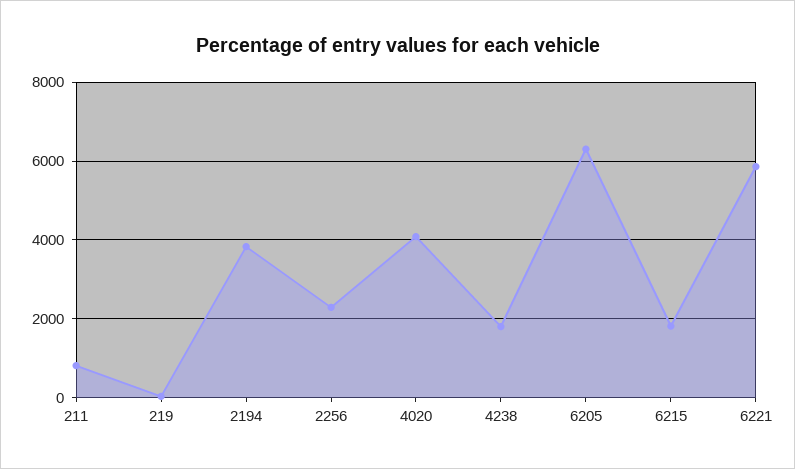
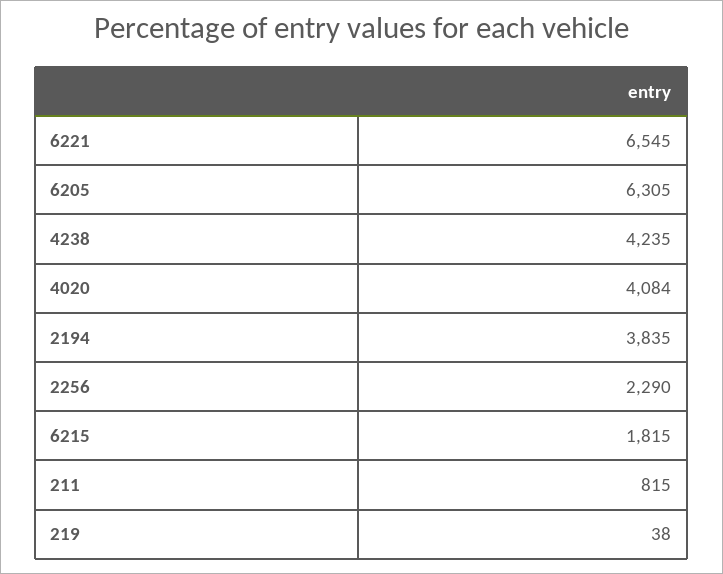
4238: 1800 -> 4235
6221: 5800 -> 6545

